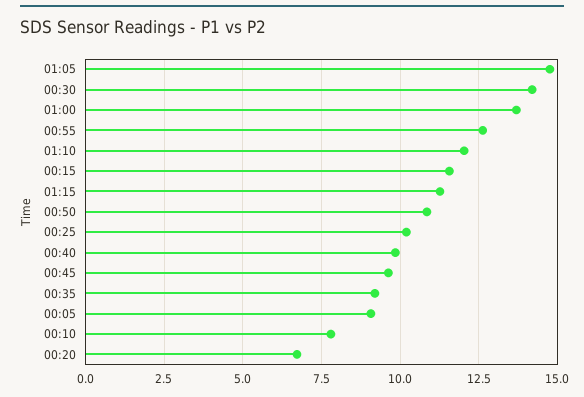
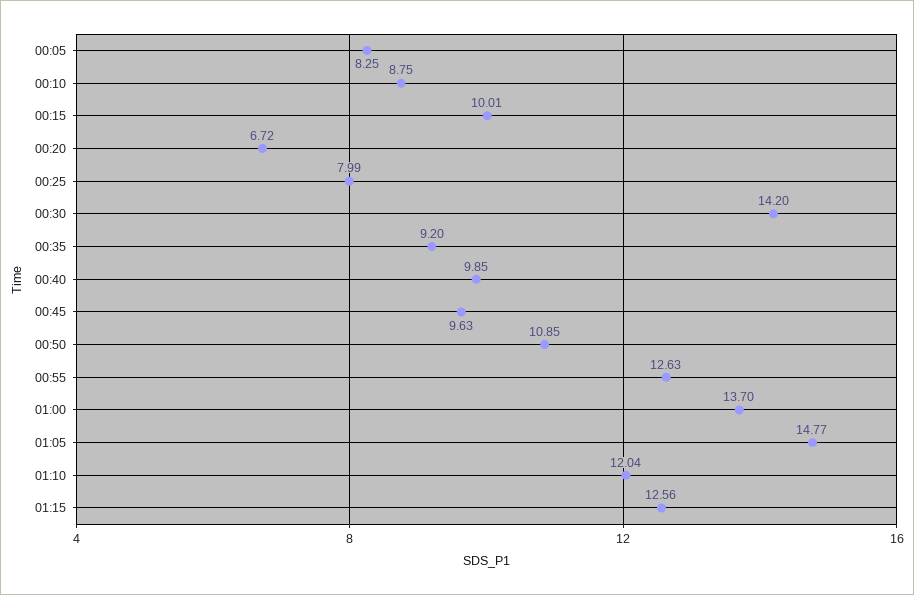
00:15: 11.5 -> 10.01
01:15: 11.25 -> 12.56
00:25: 10.25 -> 7.99
00:05: 9 -> 8.25
00:10: 7.75 -> 8.75

